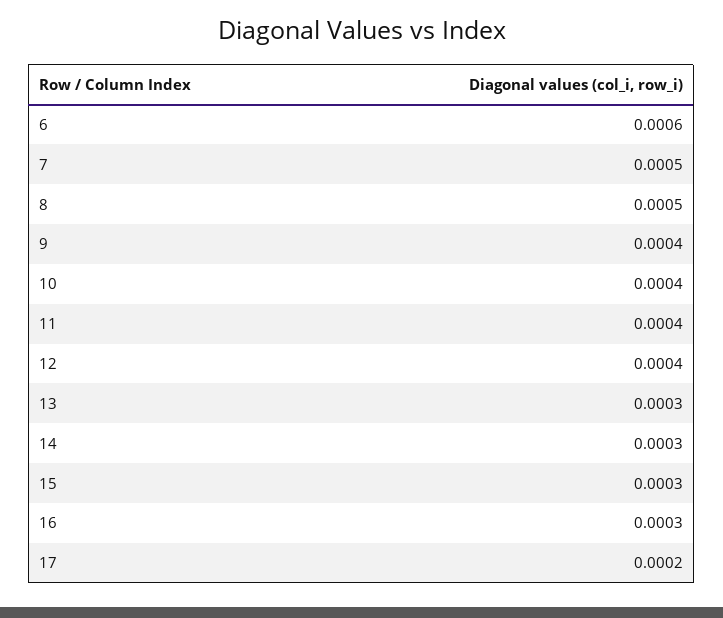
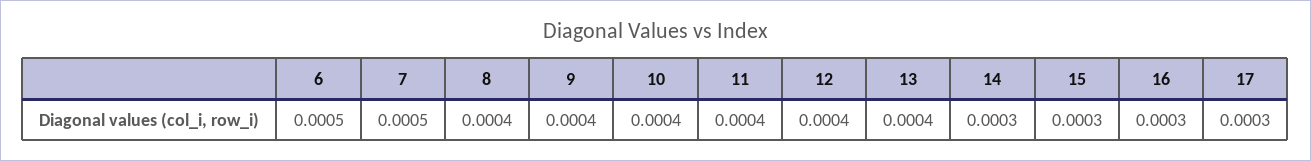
6: 0.0006 -> 0.0005
8: 0.0005 -> 0.0004
13: 0.0003 -> 0.0004
17: 0.0002 -> 0.0003

